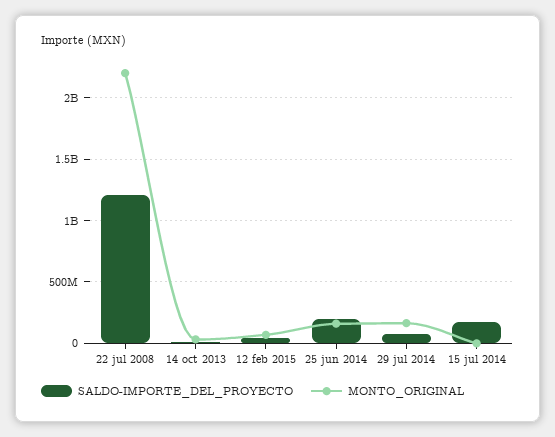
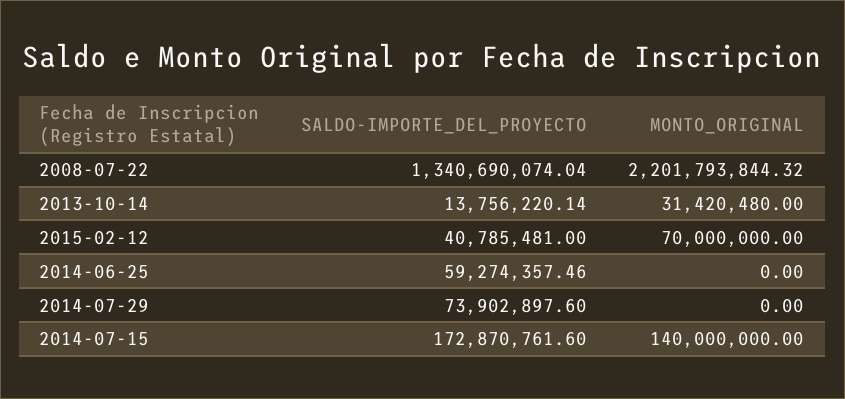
SALDO-IMPORTE_DEL_PROYECTO, 22 jul 2008: 1200000000 -> 1340690074.04
SALDO-IMPORTE_DEL_PROYECTO, 25 jun 2014: 200000000 -> 59274357.46
MONTO_ORIGINAL, 25 jun 2014: 150000000 -> 0
MONTO_ORIGINAL, 29 jul 2014: 150000000 -> 0
MONTO_ORIGINAL, 15 jul 2014: 0 -> 140000000

